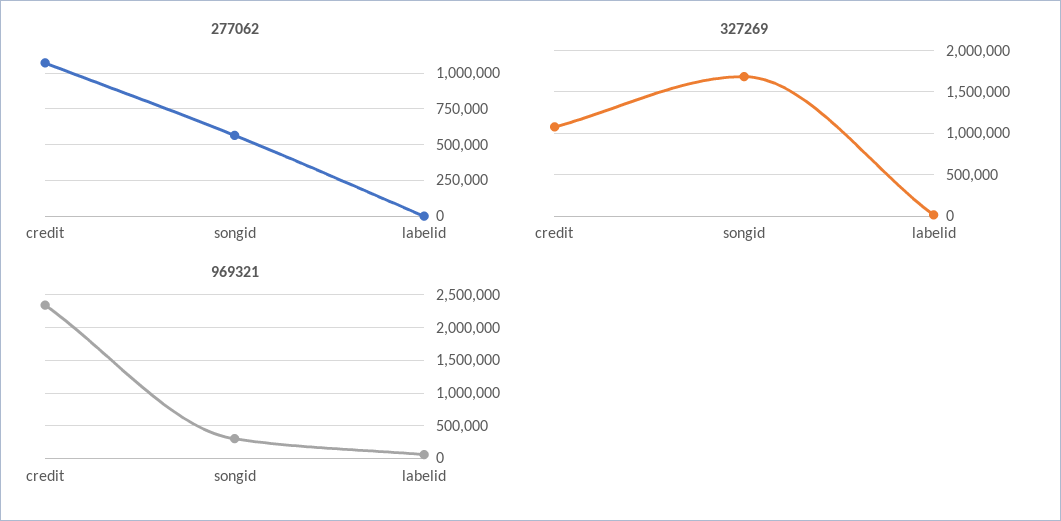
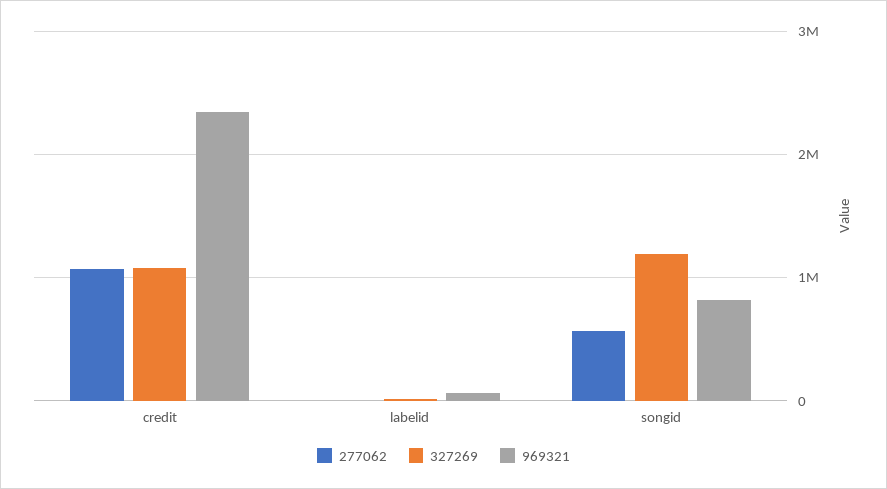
327269, songid: 1700000 -> 1200000
969321, songid: 300000 -> 800000

